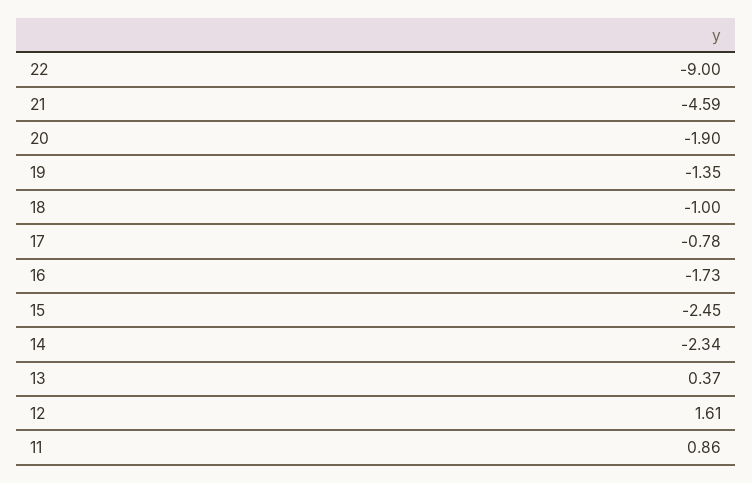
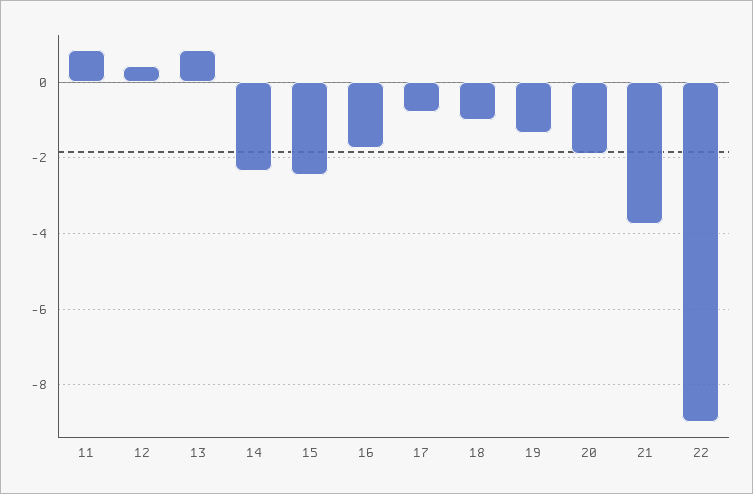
21: -4.59 -> -3.8
13: 0.37 -> 0.8
12: 1.61 -> 0.4

